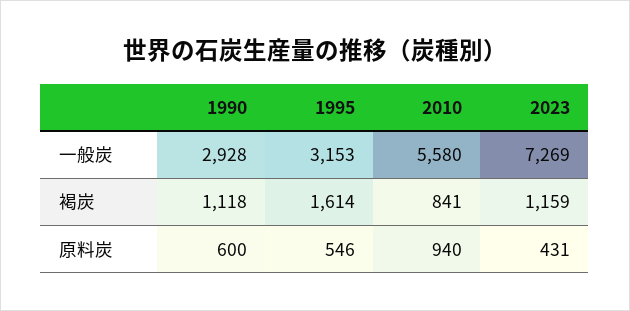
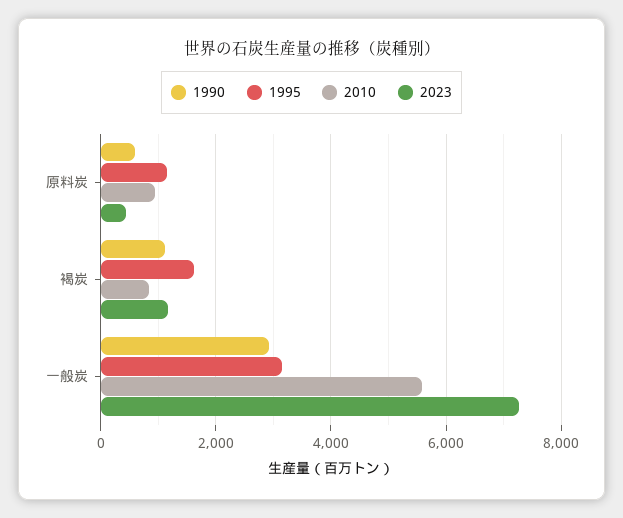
1995, 原料炭: 546 -> 1200

